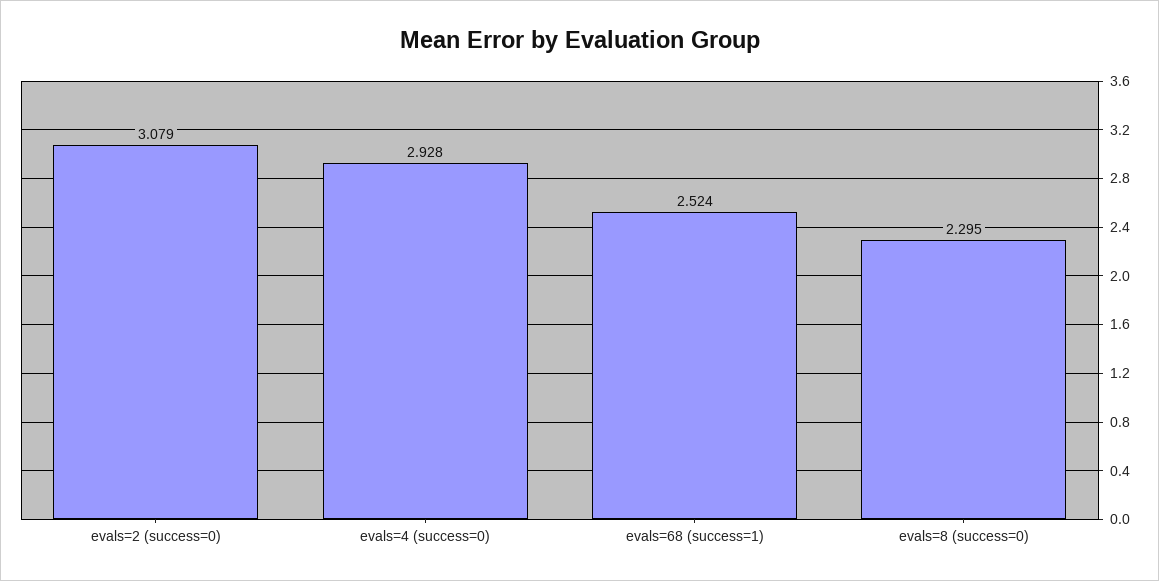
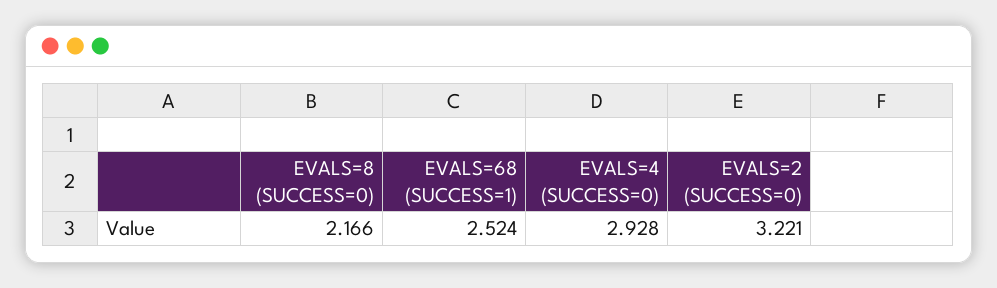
evals=2 (success=0): 3.079 -> 3.221
evals=8 (success=0): 2.295 -> 2.166

